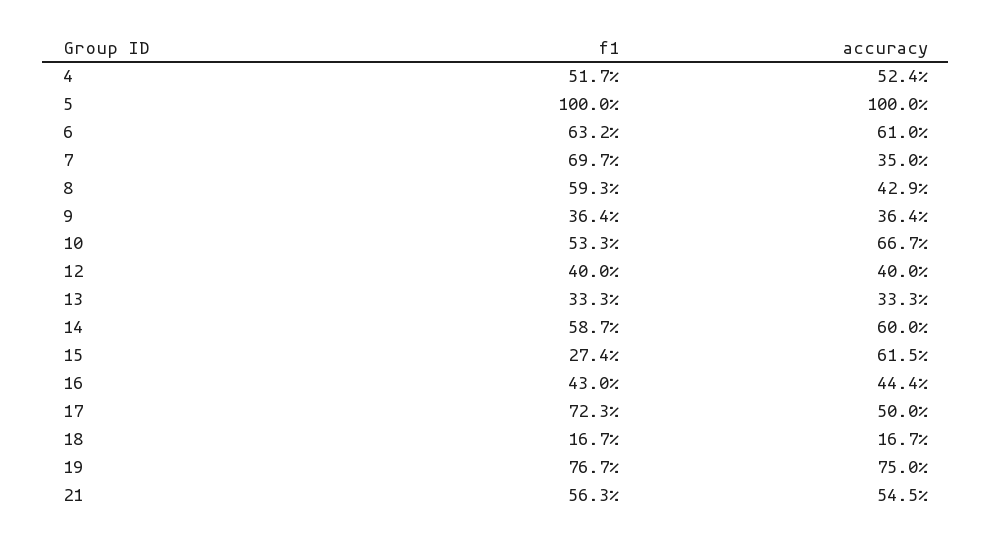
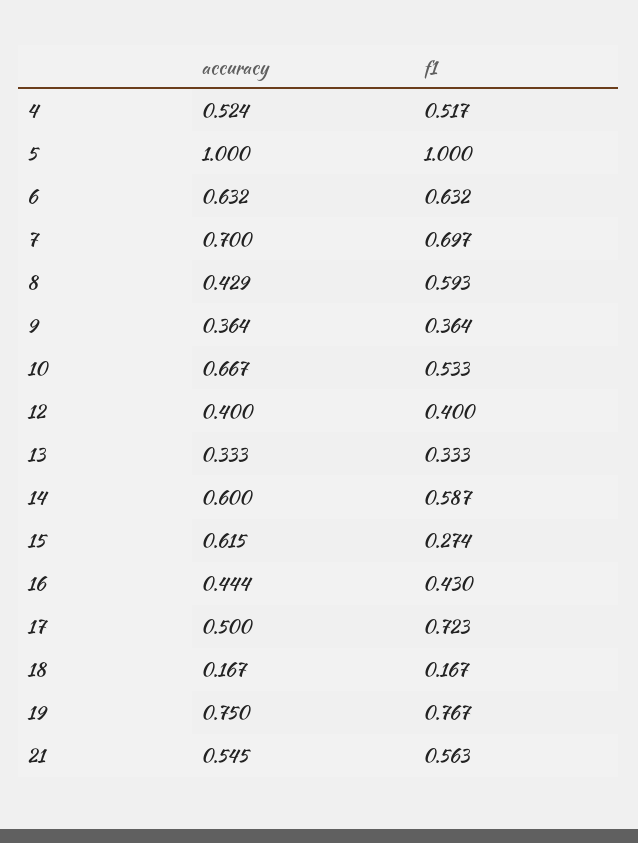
accuracy, 6: 0.61 -> 0.632
accuracy, 7: 0.35 -> 0.7

